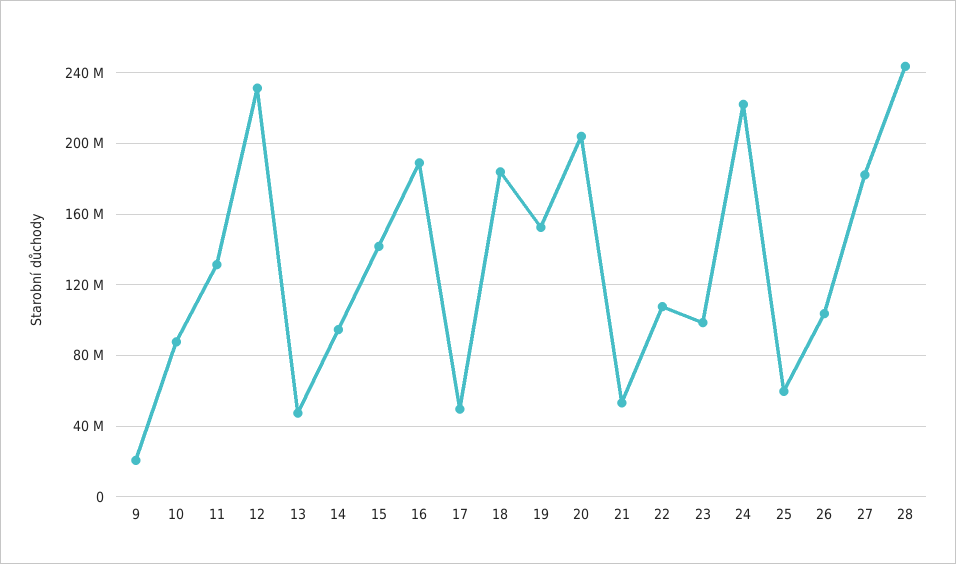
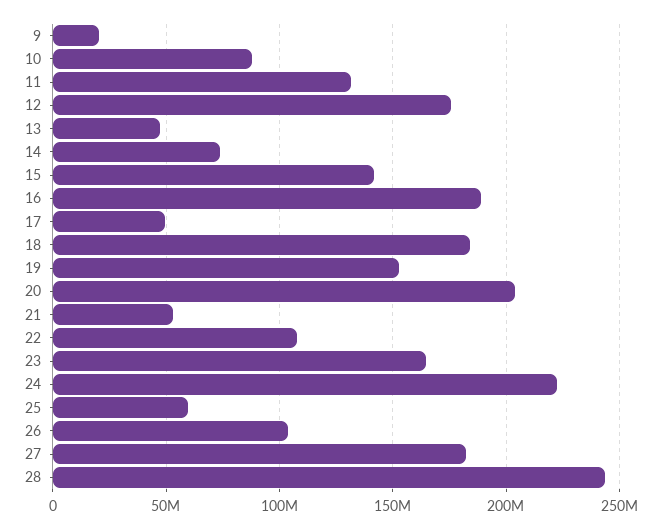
12: 230000000 -> 175000000
14: 95000000 -> 75000000
23: 100000000 -> 165000000

